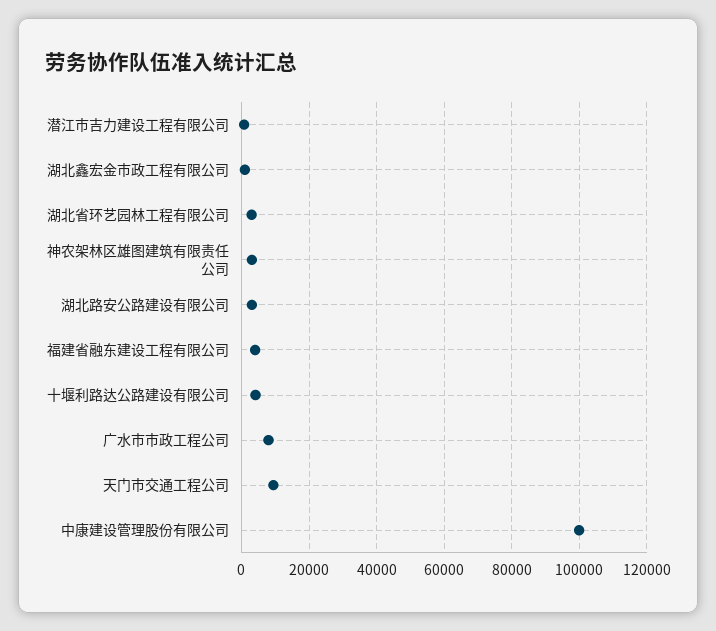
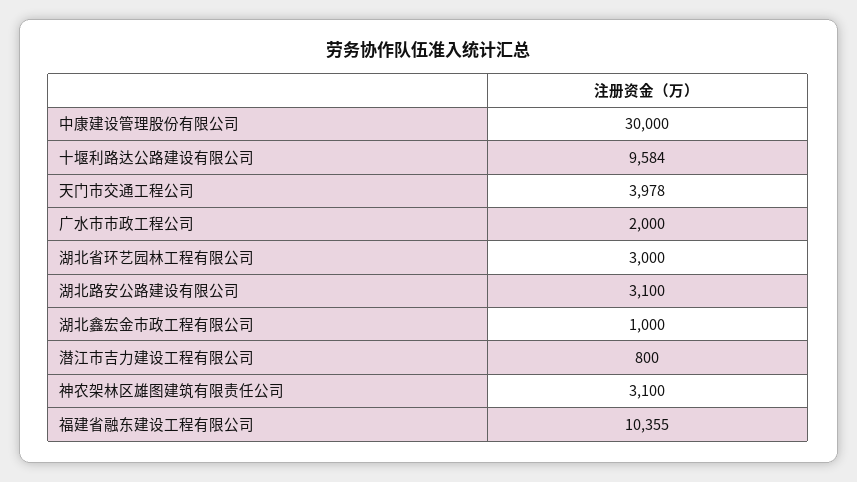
福建省融东建设工程有限公司: 4000 -> 10355
十堰利路达公路建设有限公司: 4000 -> 9584
广水市市政工程公司: 8000 -> 2000
天门市交通工程公司: 10000 -> 3978
中康建设管理股份有限公司: 100000 -> 30000

